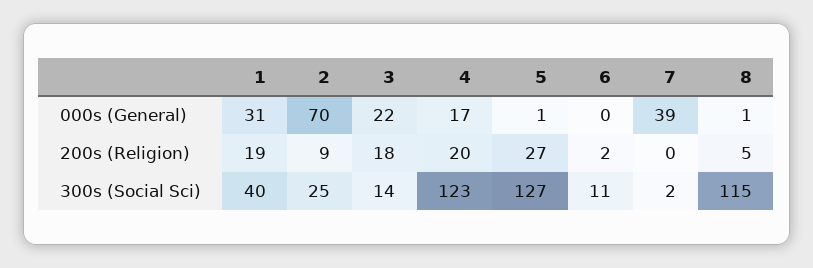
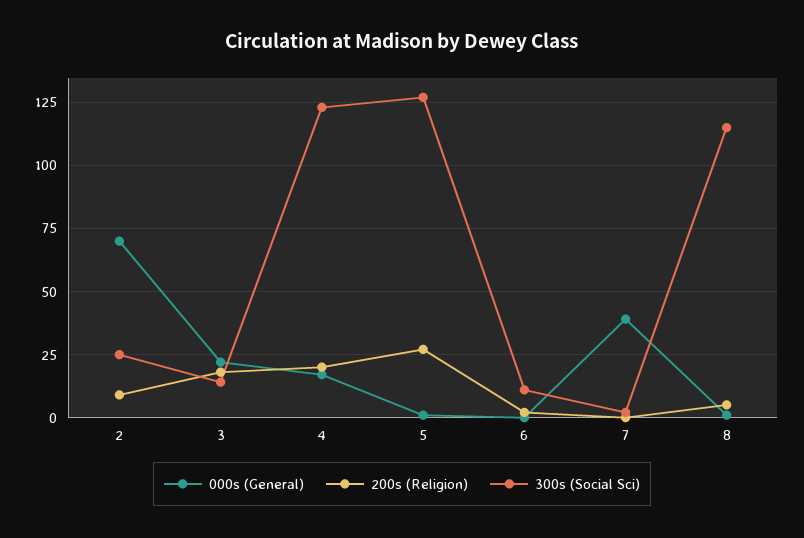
000s (General), 1: 31 -> none
200s (Religion), 1: 19 -> none
300s (Social Sci), 1: 40 -> none

